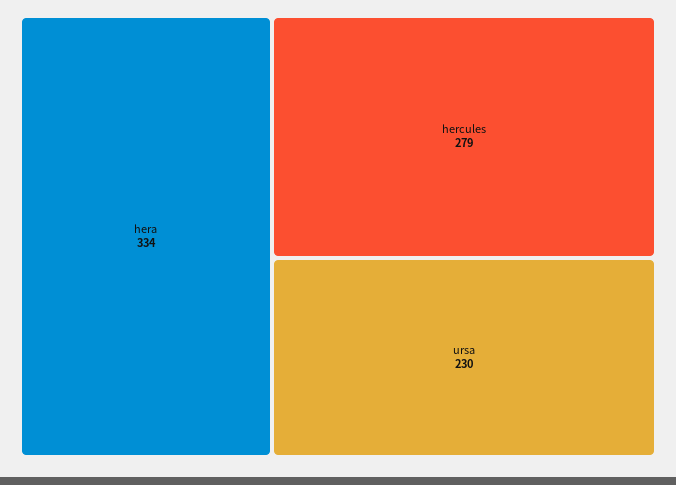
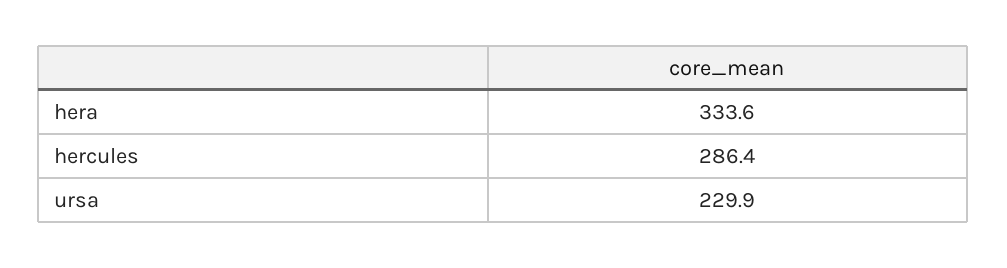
hercules: 279 -> 286.4

